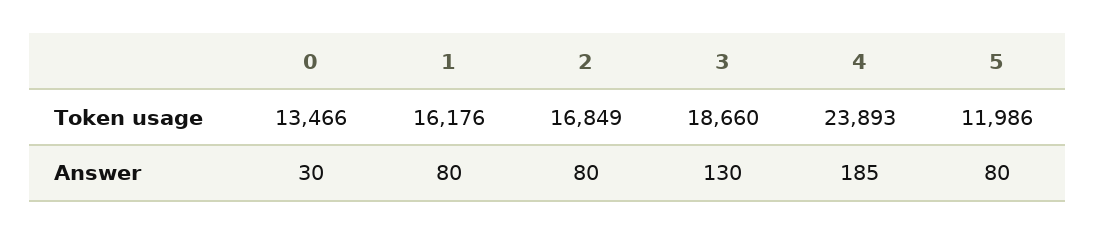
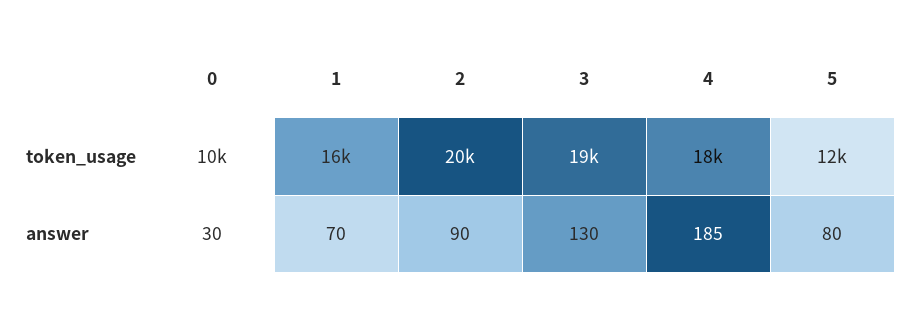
0, Token usage: 13466 -> 10000
2, Token usage: 16849 -> 20000
4, Token usage: 23893 -> 18000
1, Answer: 80 -> 70
2, Answer: 80 -> 90

